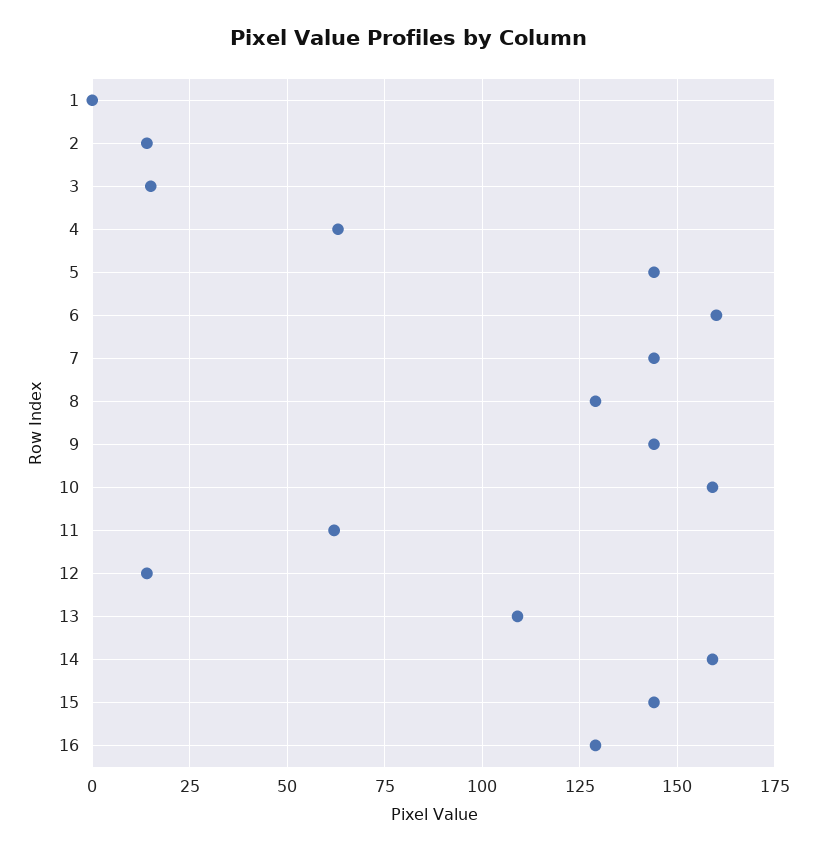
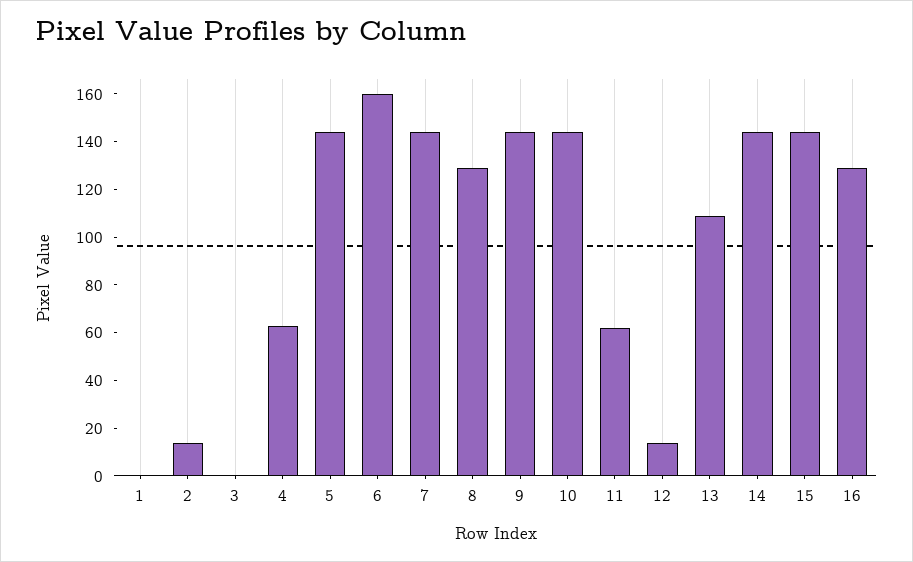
3: 15 -> 0
10: 160 -> 145
14: 160 -> 145

